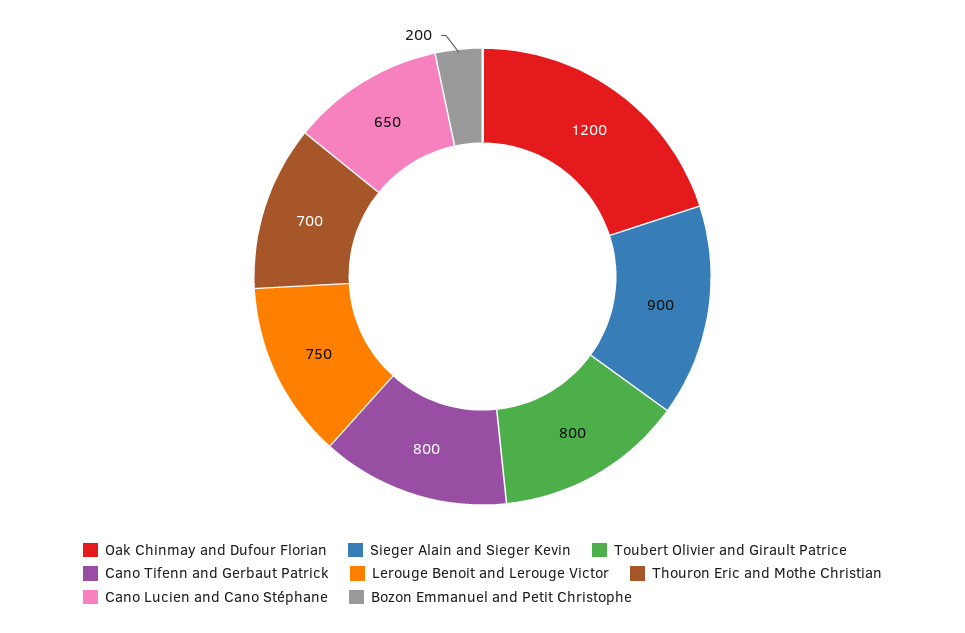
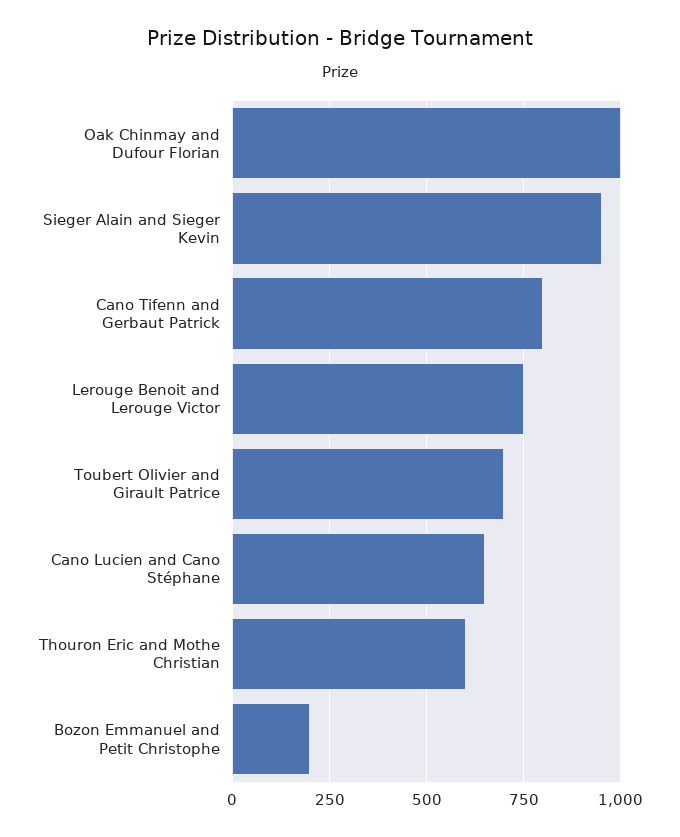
Oak Chinmay and Dufour Florian: 1200 -> 1000
Sieger Alain and Sieger Kevin: 900 -> 950
Toubert Olivier and Girault Patrice: 800 -> 700
Thouron Eric and Mothe Christian: 700 -> 600

